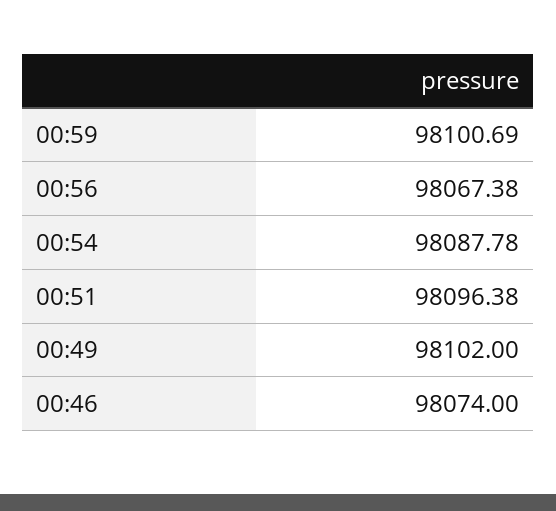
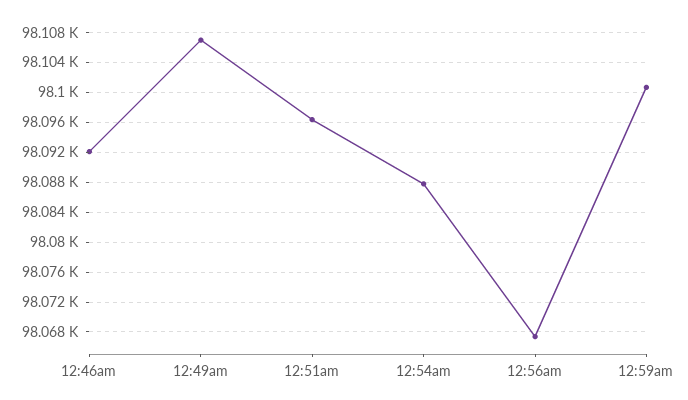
00:49: 98102 -> 98107
00:46: 98074 -> 98092

